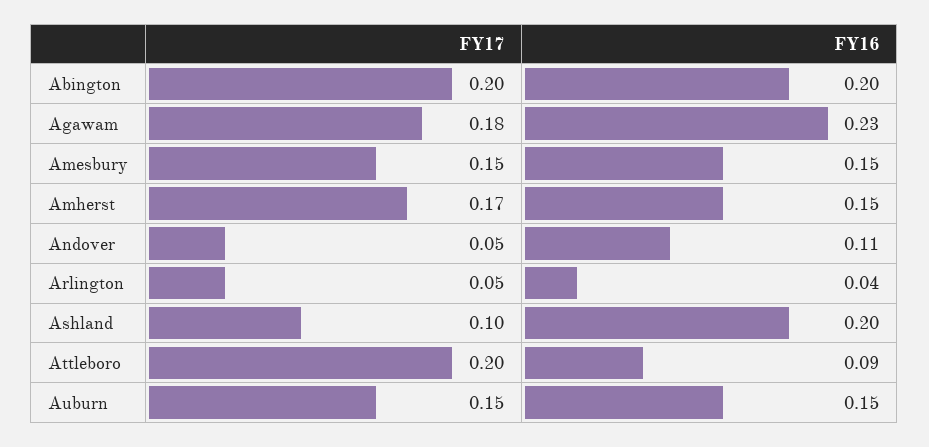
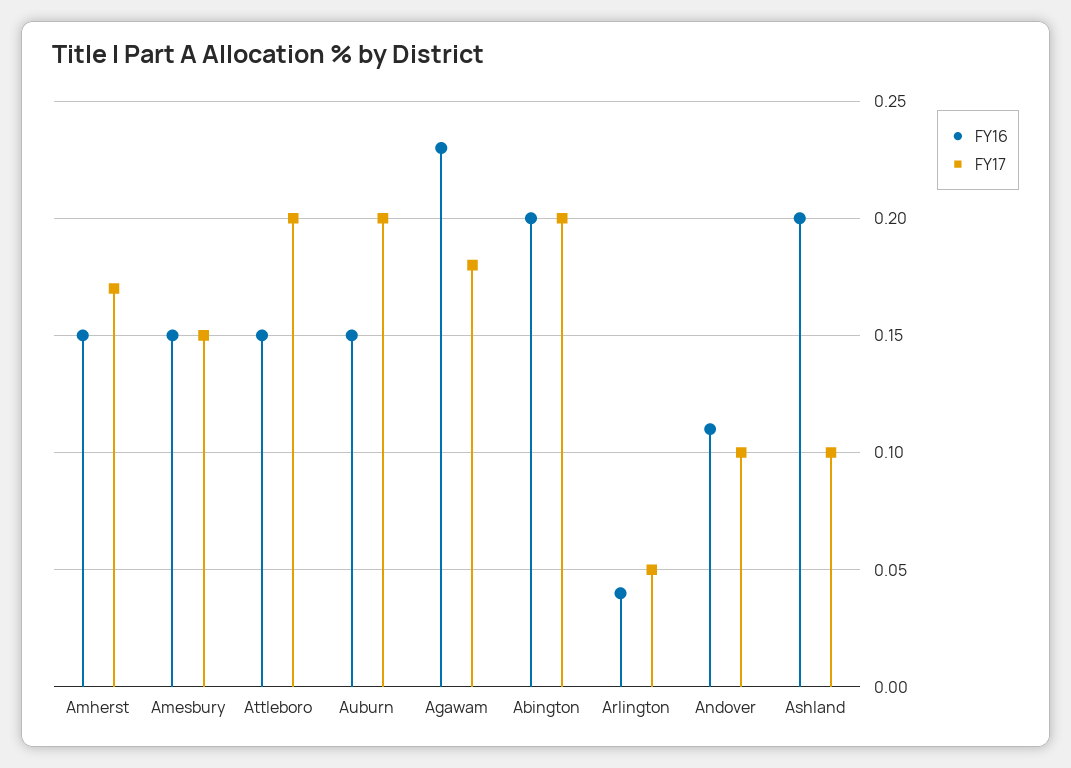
FY17, Andover: 0.05 -> 0.1
FY16, Attleboro: 0.09 -> 0.15
FY17, Auburn: 0.15 -> 0.2

